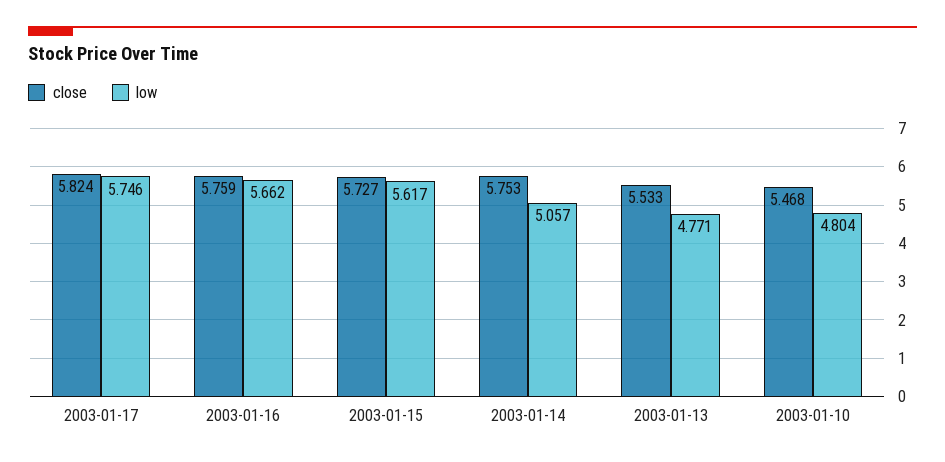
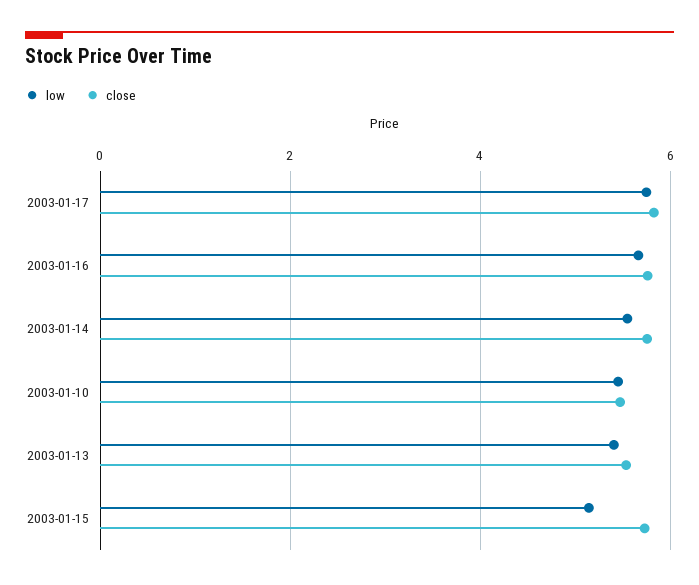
low, 2003-01-15: 5.617 -> 5.2
low, 2003-01-14: 5.057 -> 5.6
low, 2003-01-13: 4.771 -> 5.4
low, 2003-01-10: 4.804 -> 5.4

